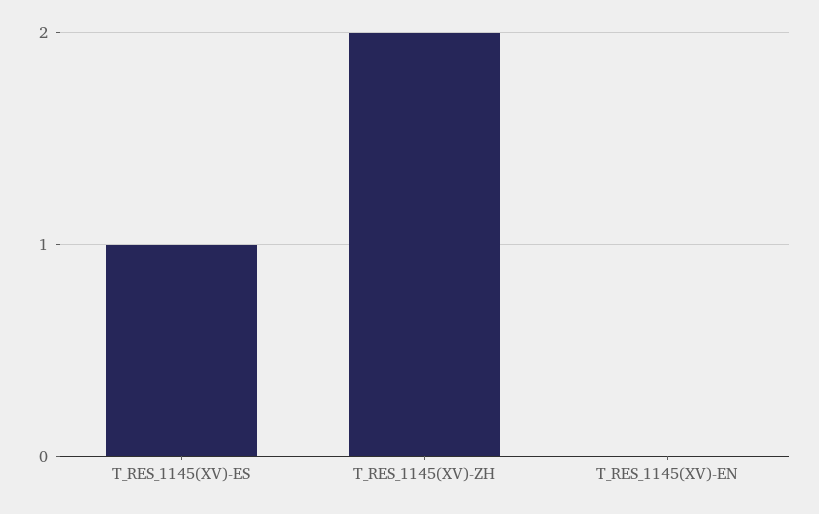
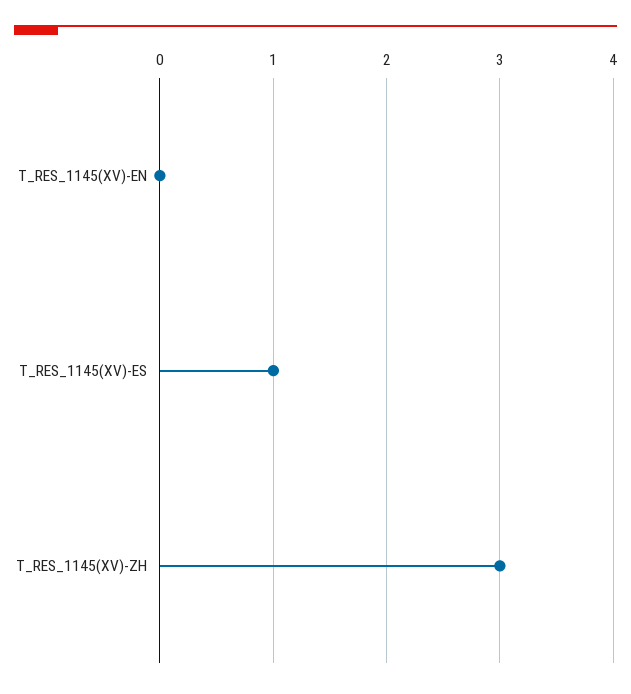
T_RES_1145(XV)-ZH: 2 -> 3

